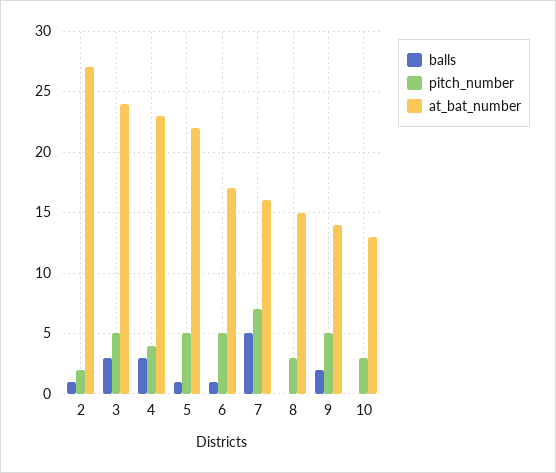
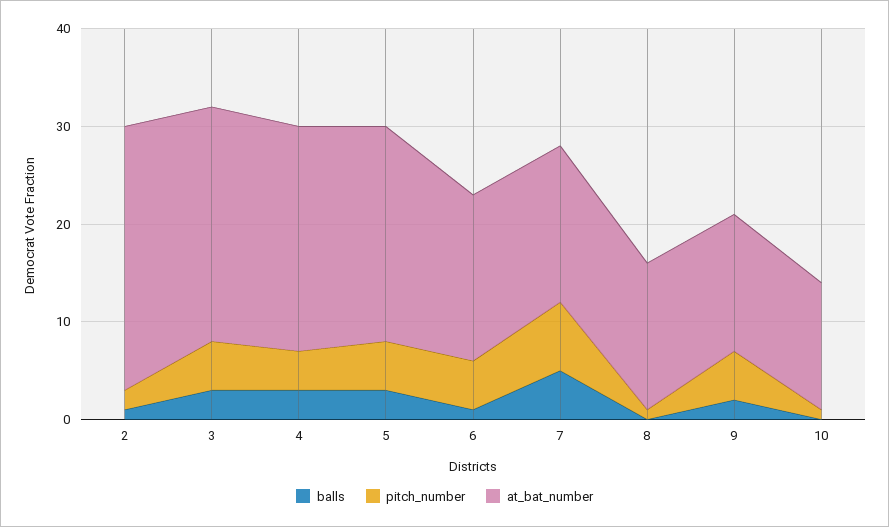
balls, 5: 1 -> 3
pitch_number, 8: 3 -> 1
pitch_number, 10: 3 -> 1

